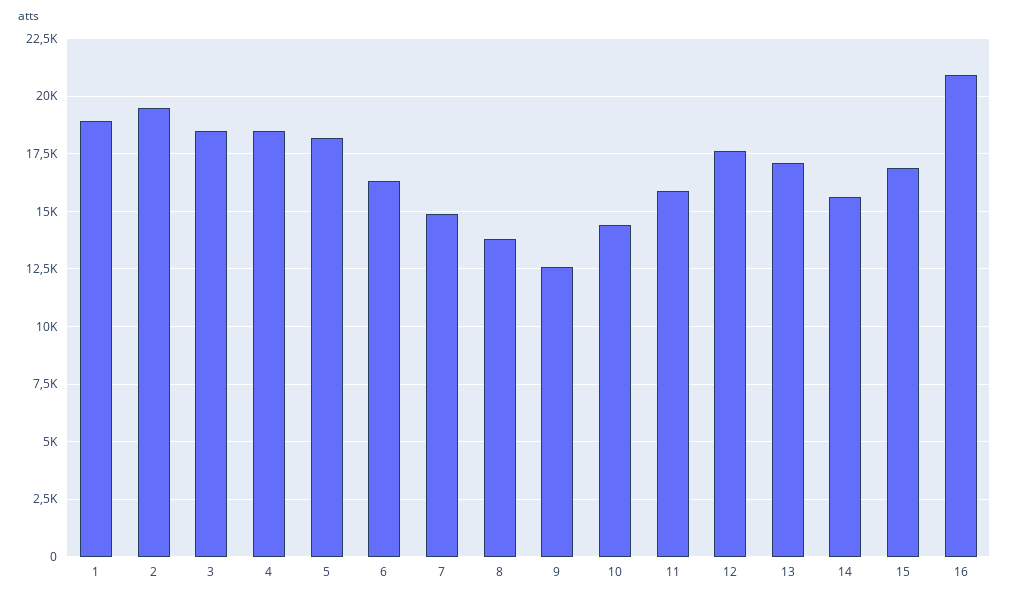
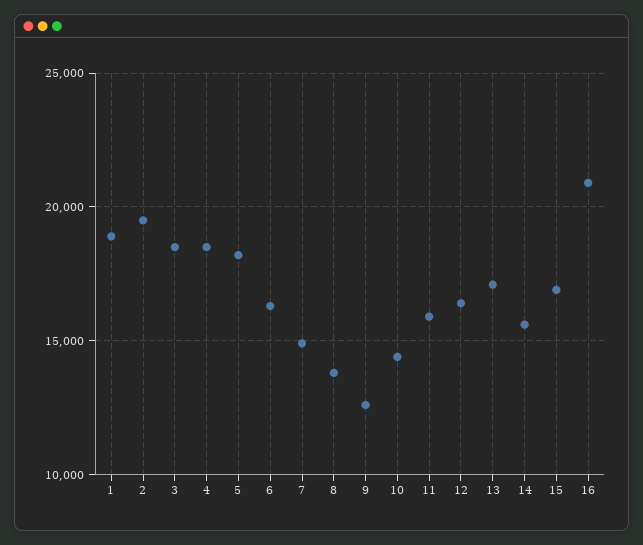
12: 17500 -> 16500

